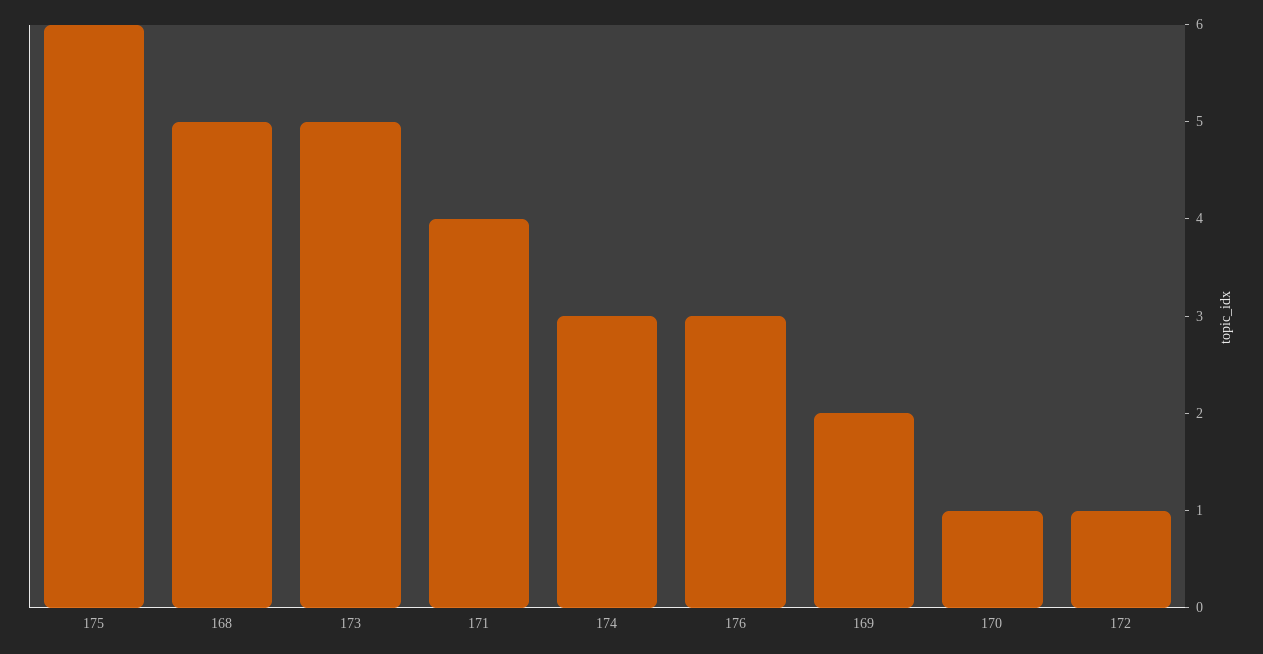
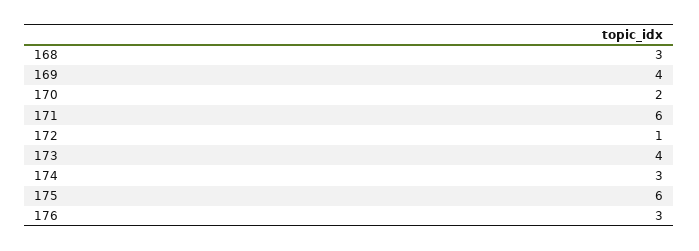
168: 5 -> 3
173: 5 -> 4
171: 4 -> 6
169: 2 -> 4
170: 1 -> 2

